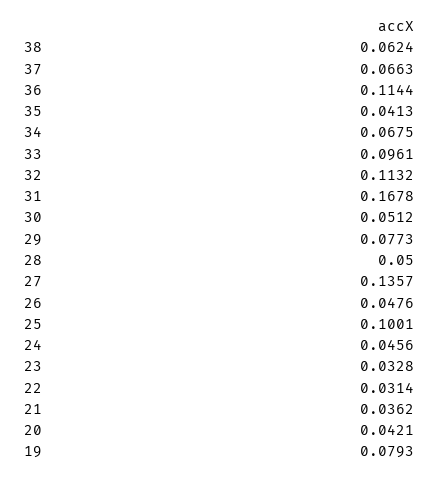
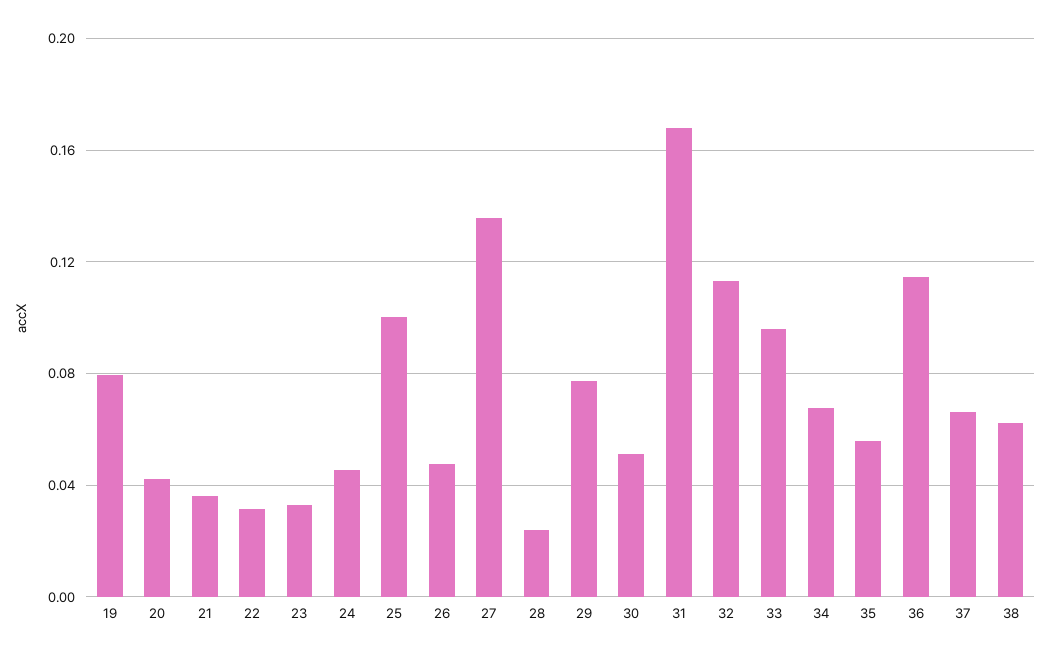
35: 0.0413 -> 0.055
28: 0.05 -> 0.025

